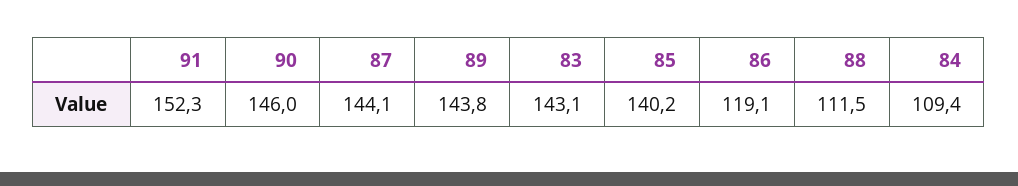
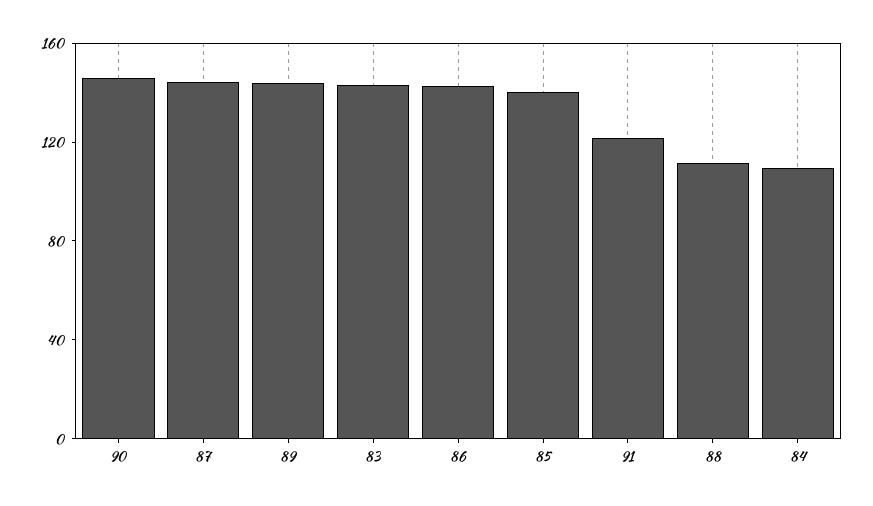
91: 152.3 -> 120
86: 119.1 -> 140

